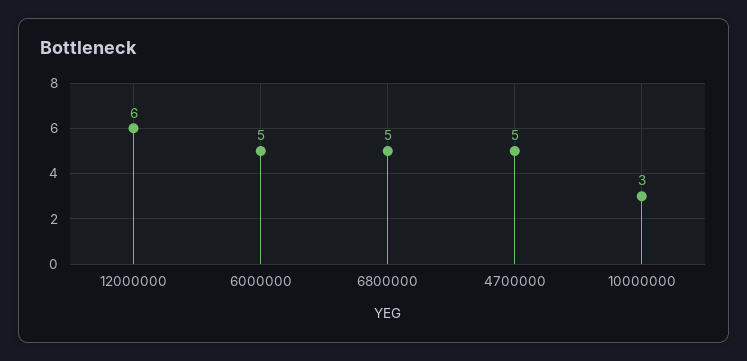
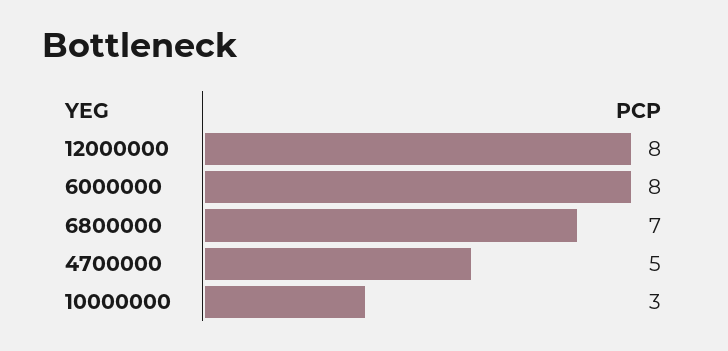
12000000: 6 -> 8
6000000: 5 -> 8
6800000: 5 -> 7

